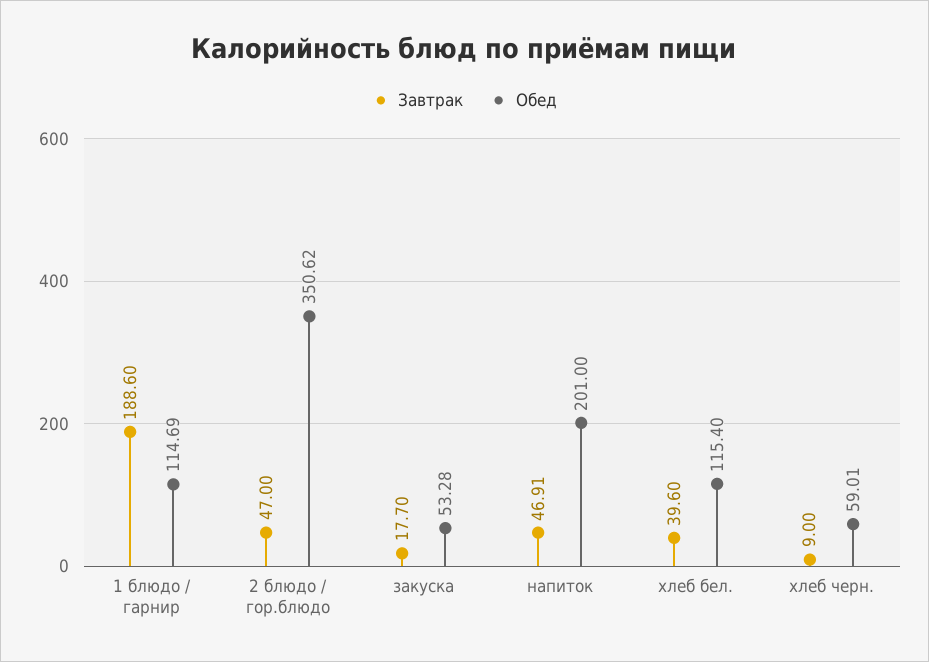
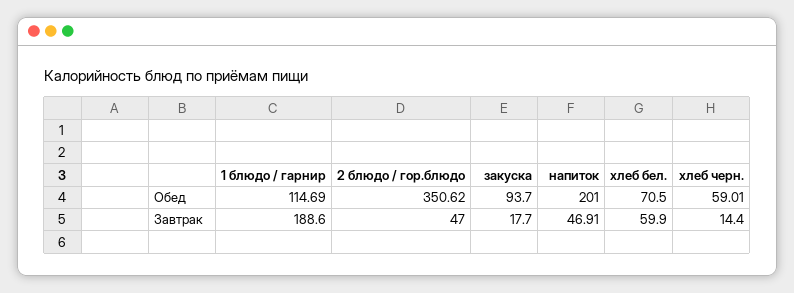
Обед, закуска: 53.28 -> 93.7
Завтрак, хлеб бел.: 39.6 -> 59.9
Обед, хлеб бел.: 115.4 -> 70.5
Завтрак, хлеб черн.: 9 -> 14.4

